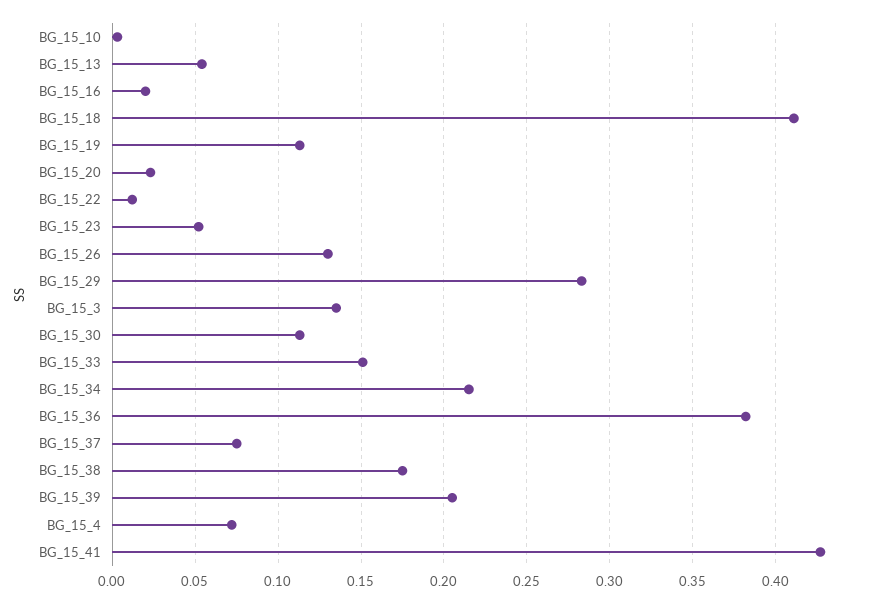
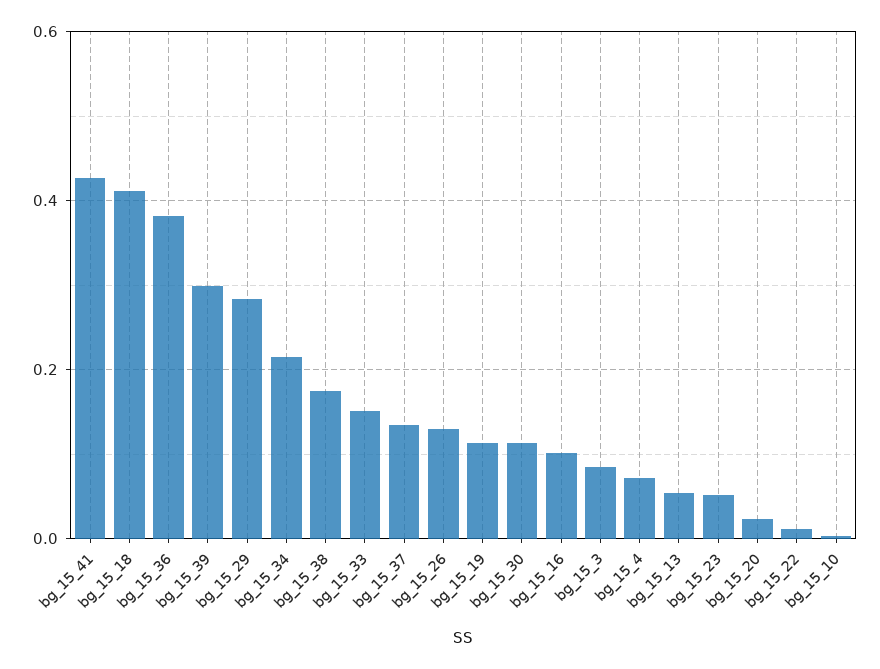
BG_15_16: 0.02 -> 0.1
BG_15_3: 0.135 -> 0.08
BG_15_37: 0.075 -> 0.14
BG_15_39: 0.205 -> 0.3

